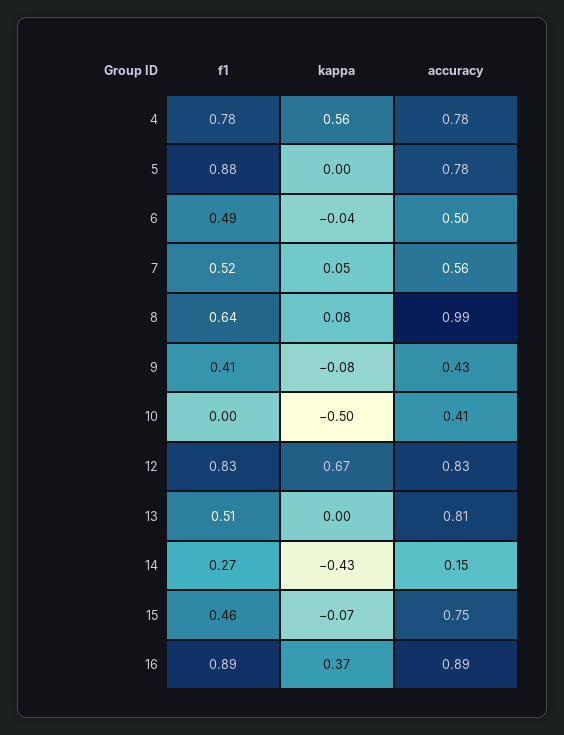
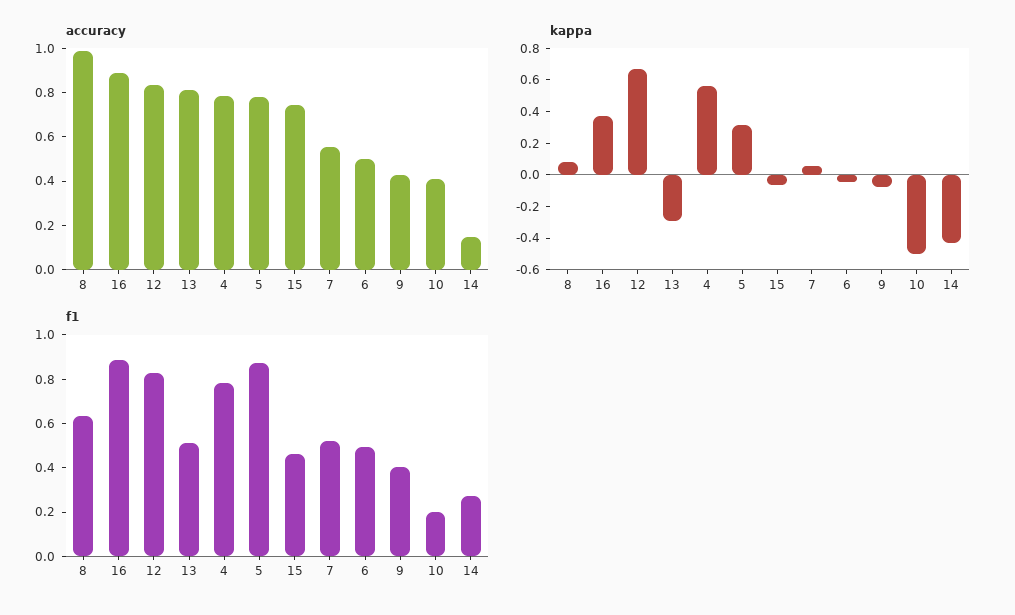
kappa, 5: 0 -> 0.3
f1, 10: 0 -> 0.2
kappa, 13: 0 -> -0.3

